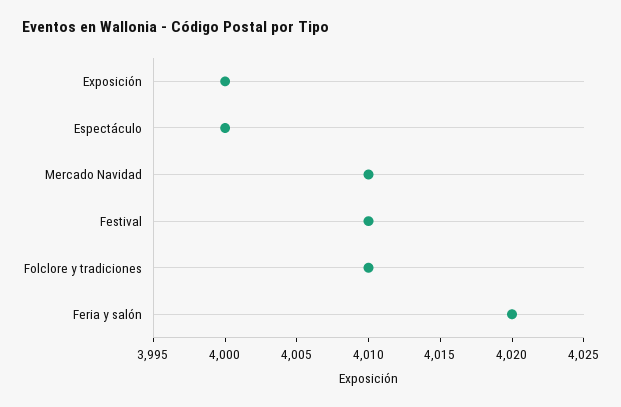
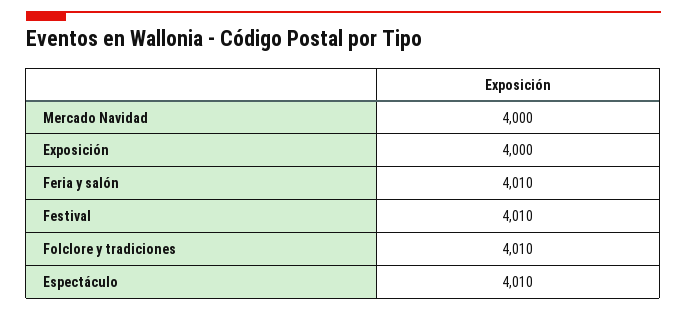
Espectáculo: 4000 -> 4010
Mercado Navidad: 4010 -> 4000
Feria y salón: 4020 -> 4010

